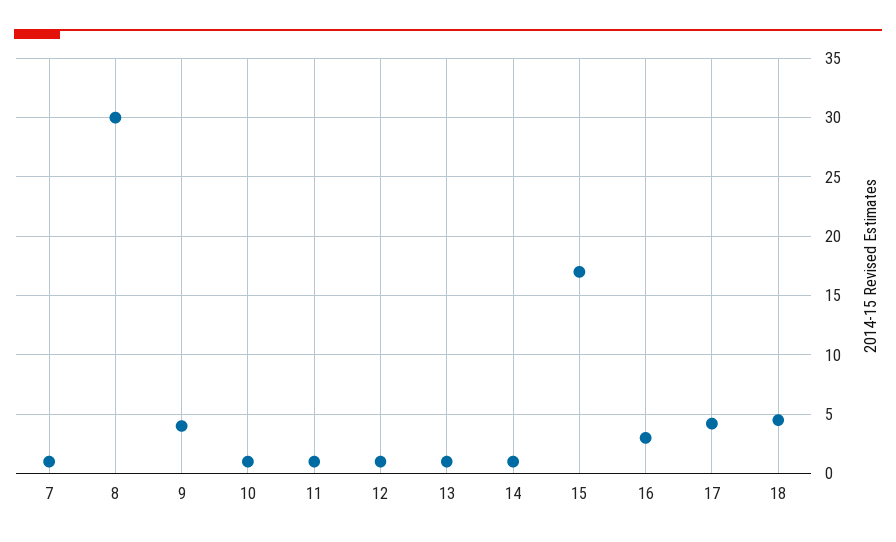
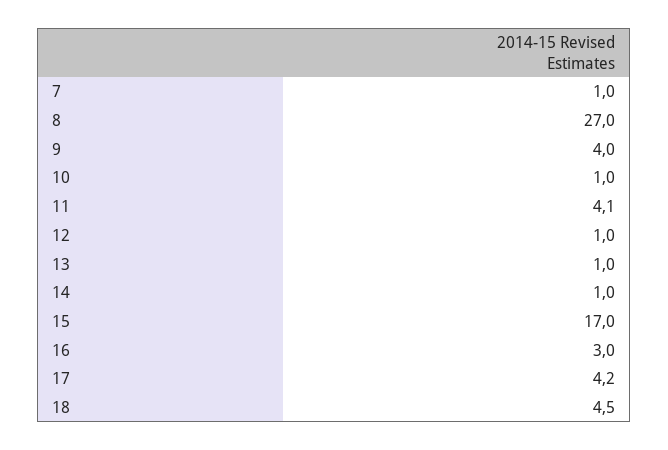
8: 30 -> 27
11: 1 -> 4.1

